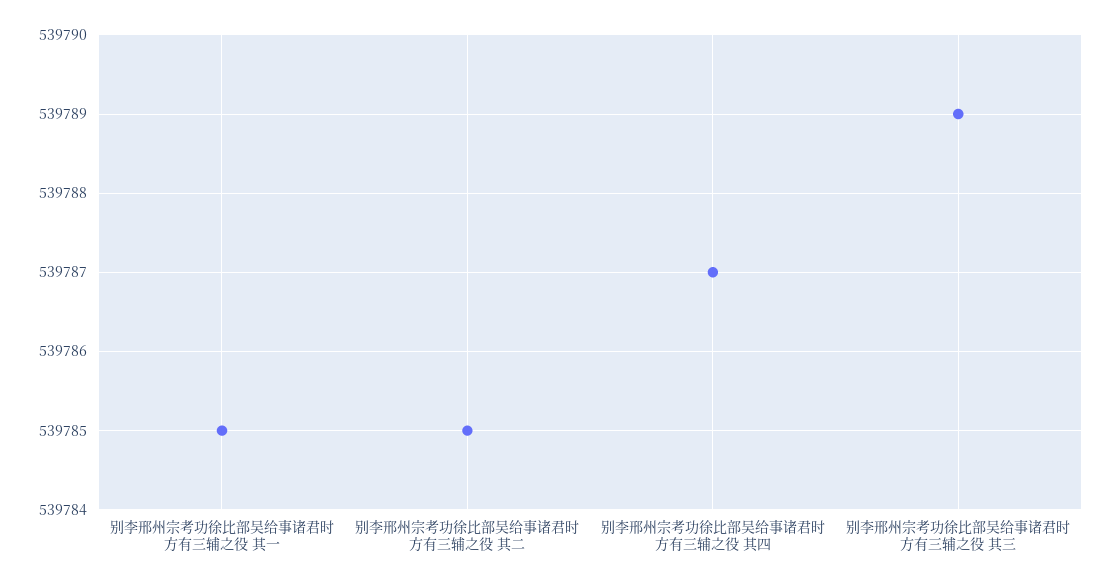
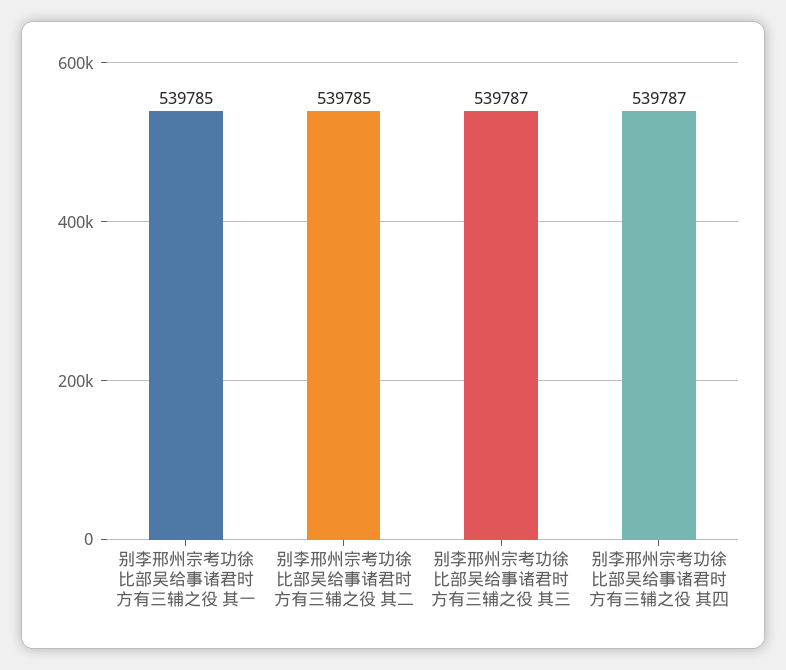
别李邢州宗考功徐比部吴给事诸君时方有三辅之役 其三: 539789 -> 539787

